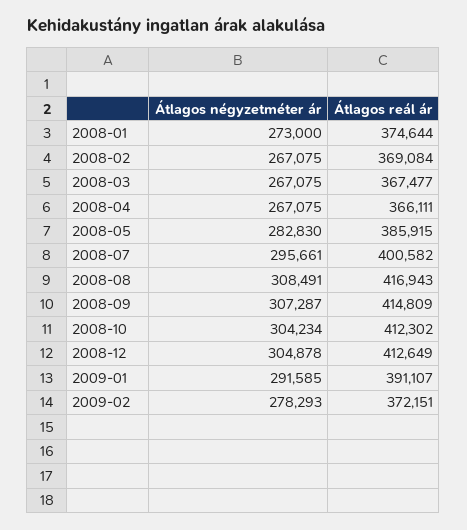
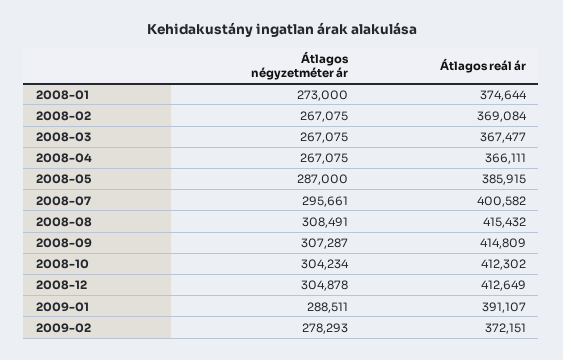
Átlagos négyzetméter ár, 2008-05: 282830 -> 287000
Átlagos reál ár, 2008-08: 416943 -> 415432
Átlagos négyzetméter ár, 2009-01: 291585 -> 288511

